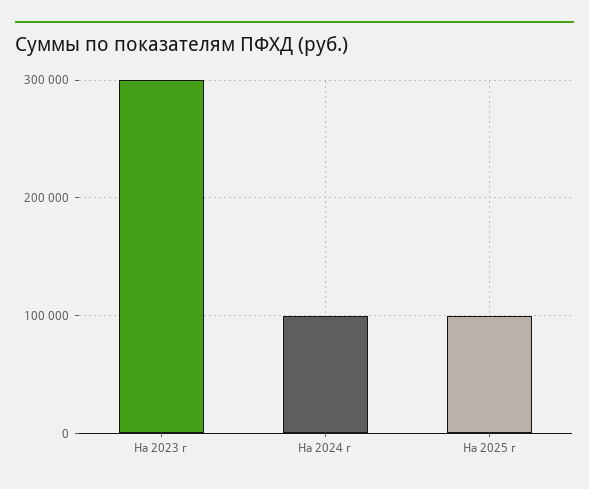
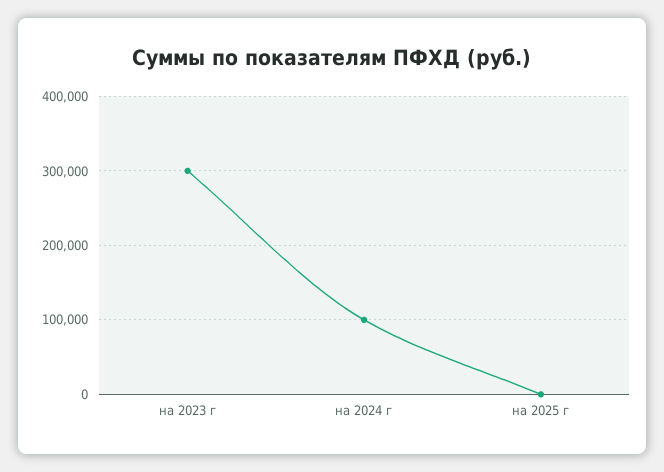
На 2025 г: 100000 -> 0

